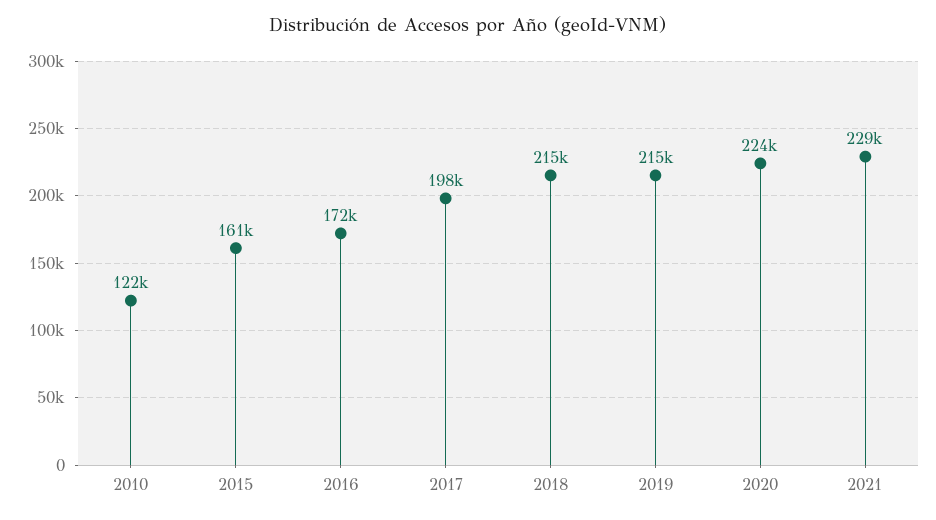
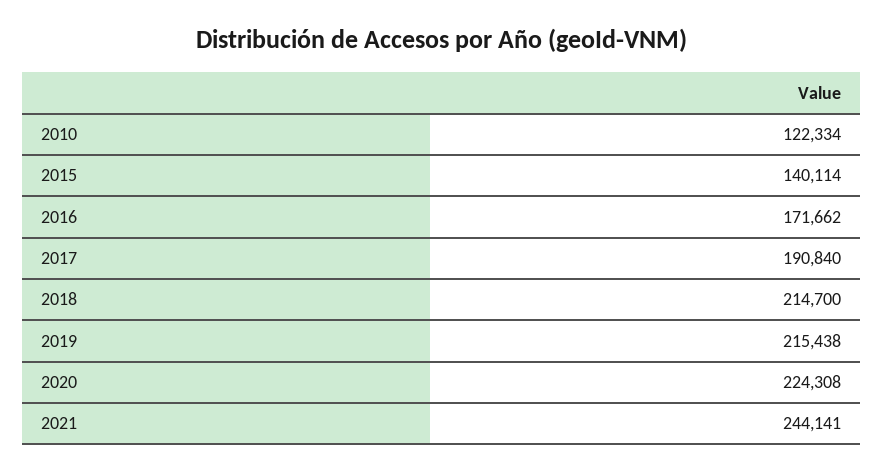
2015: 161000 -> 140114
2017: 198000 -> 190840
2021: 229000 -> 244141

